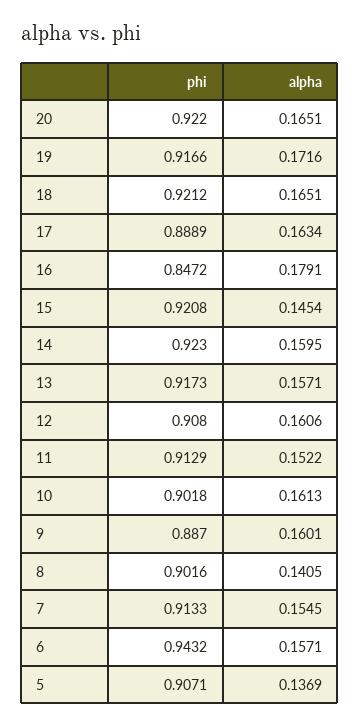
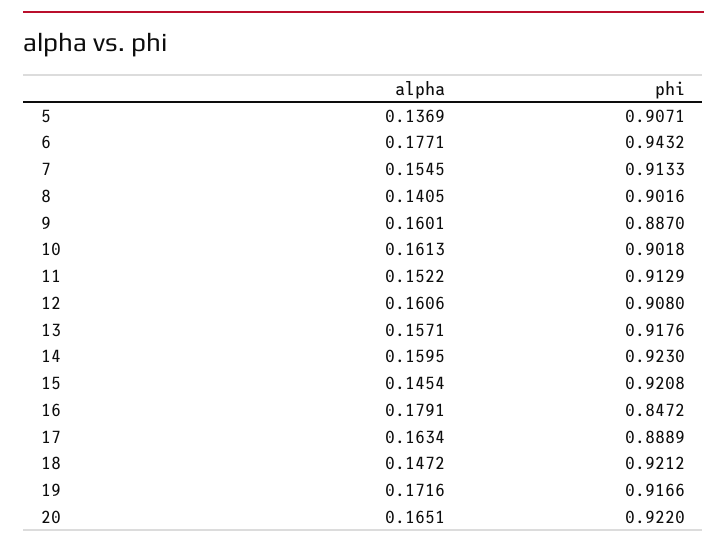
alpha, 18: 0.1651 -> 0.1472
phi, 13: 0.9173 -> 0.9176
alpha, 6: 0.1571 -> 0.1771

